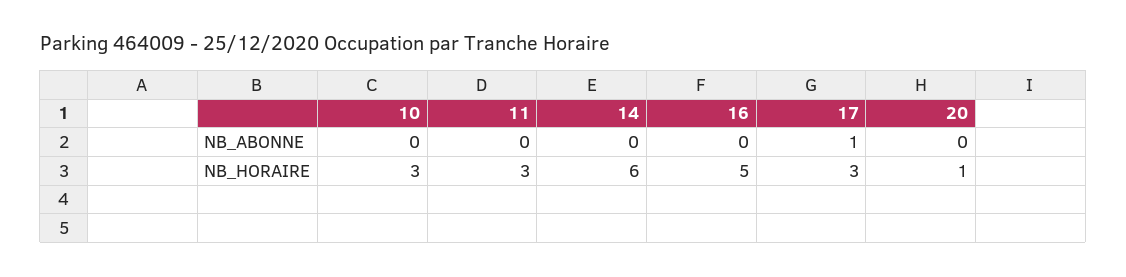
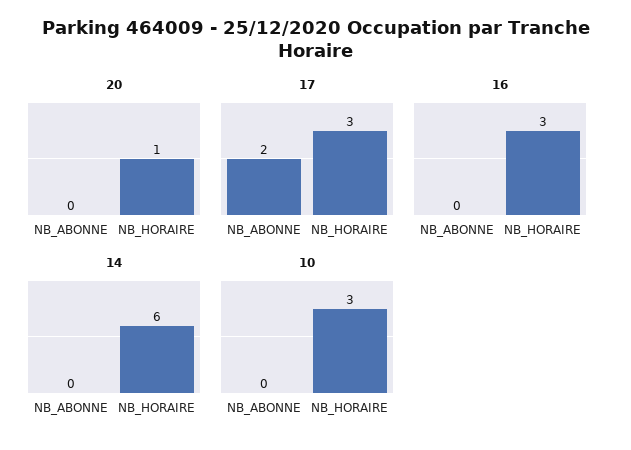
11, NB_ABONNE: 0 -> none
17, NB_ABONNE: 1 -> 2
11, NB_HORAIRE: 3 -> none
16, NB_HORAIRE: 5 -> 3

